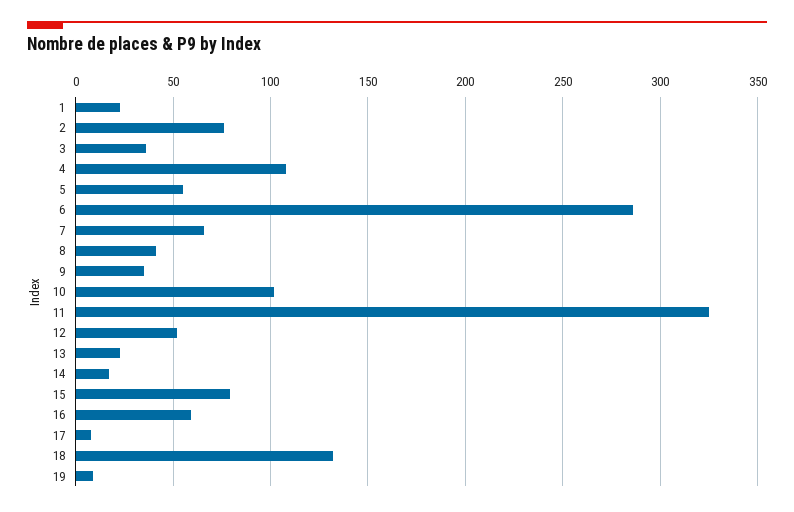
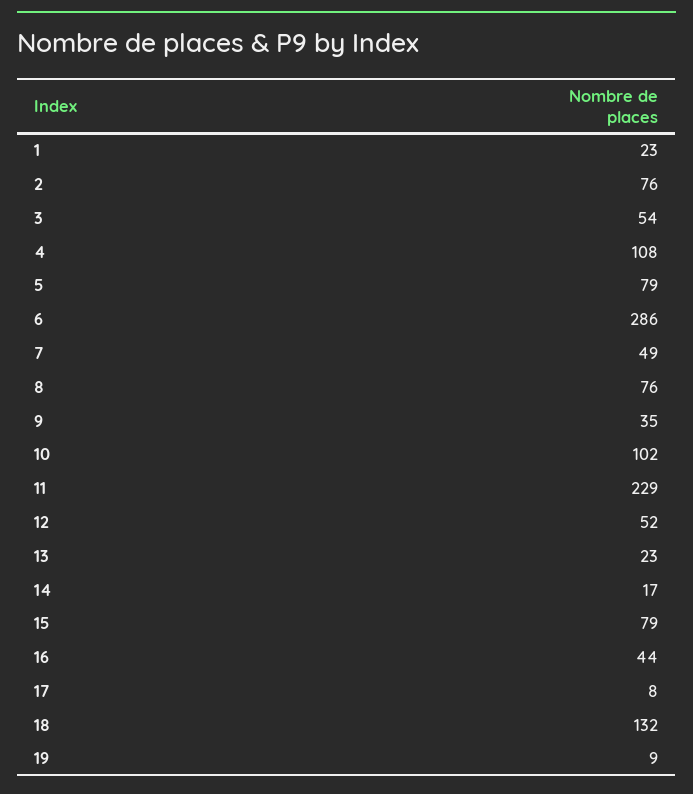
3: 35 -> 54
5: 55 -> 79
7: 65 -> 49
8: 40 -> 76
11: 325 -> 229
16: 60 -> 44

